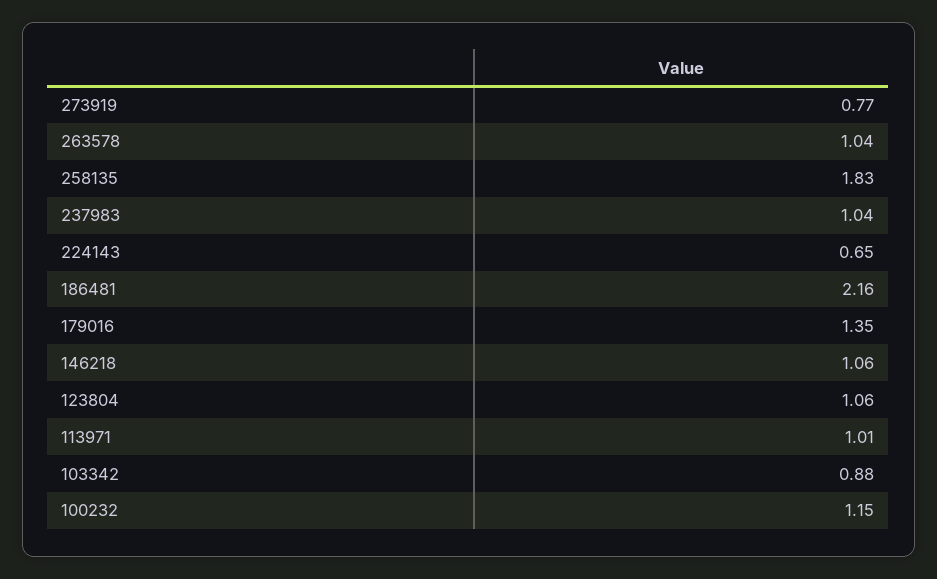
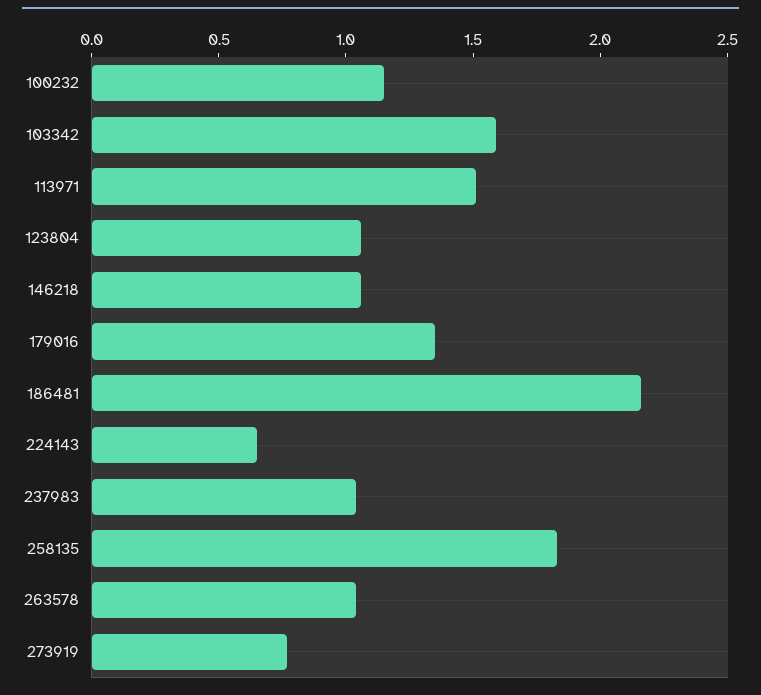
113971: 1.01 -> 1.5
103342: 0.88 -> 1.6

